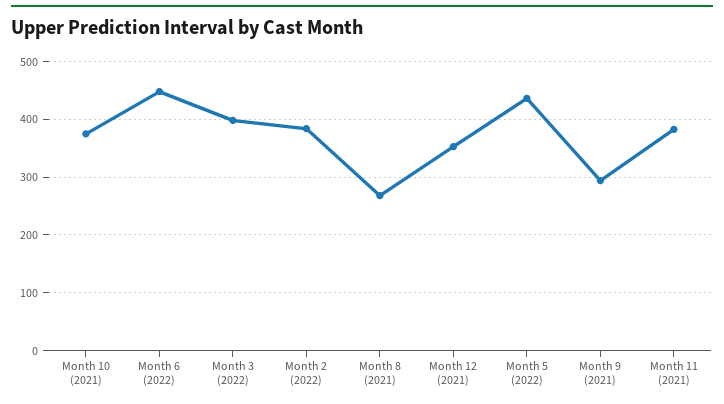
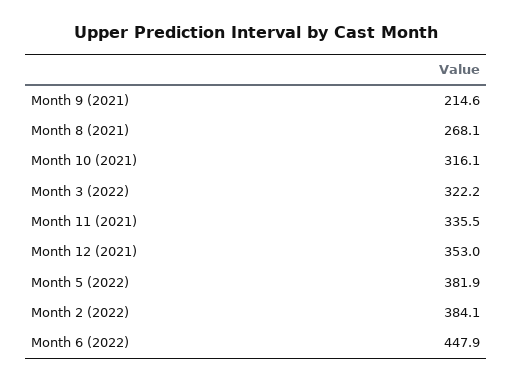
Month 10 (2021): 380 -> 316.1
Month 3 (2022): 400 -> 322.2
Month 5 (2022): 440 -> 381.9
Month 9 (2021): 300 -> 214.6
Month 11 (2021): 380 -> 335.5

